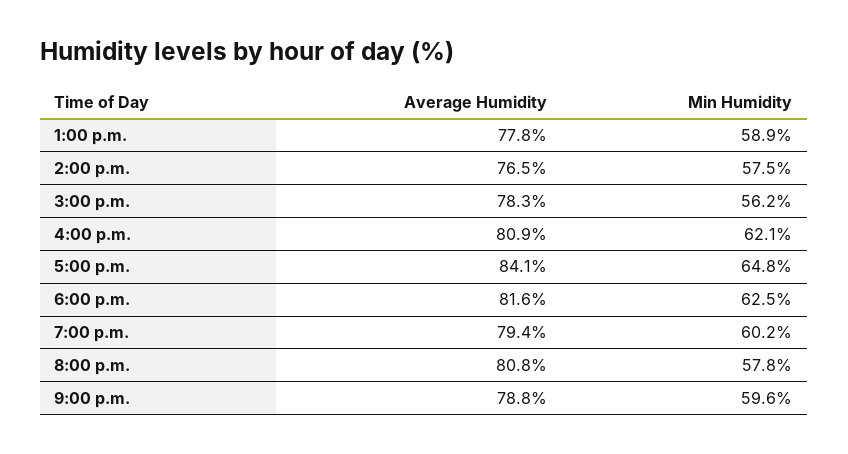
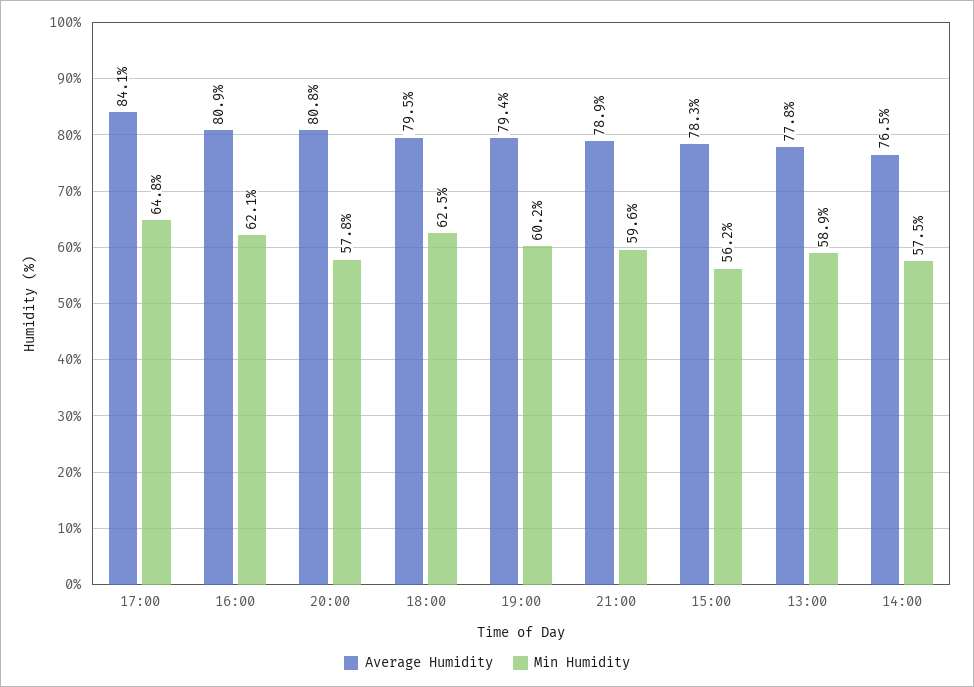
Average Humidity, 6:00 p.m.: 81.6 -> 79.5
Average Humidity, 9:00 p.m.: 78.8 -> 78.9

